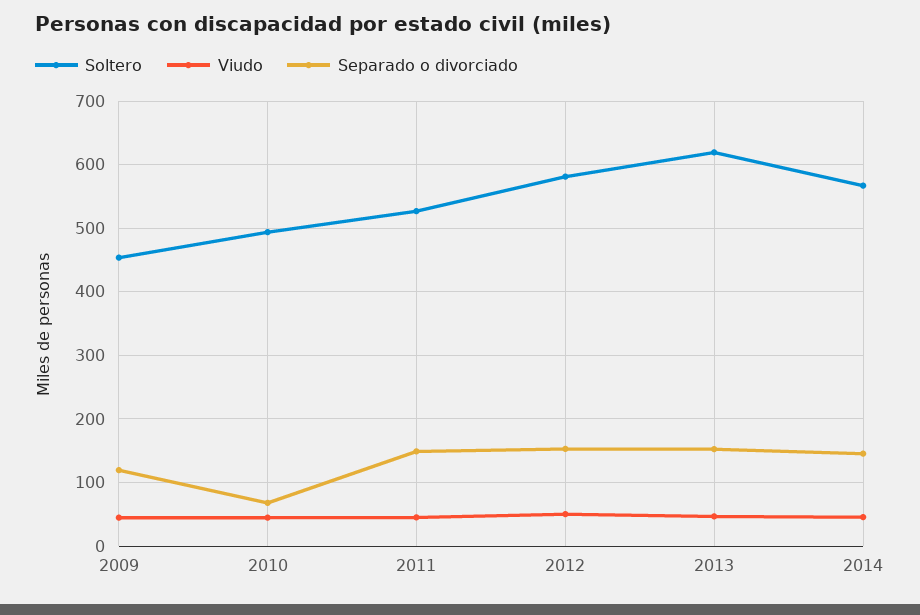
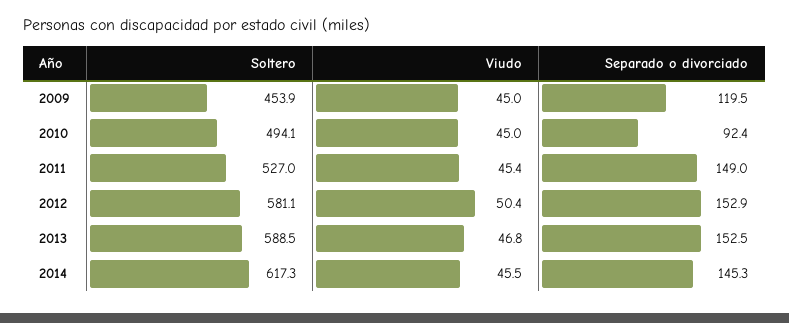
Separado o divorciado, 2010: 70 -> 92.4
Soltero, 2013: 620 -> 588.5
Soltero, 2014: 570 -> 617.3

